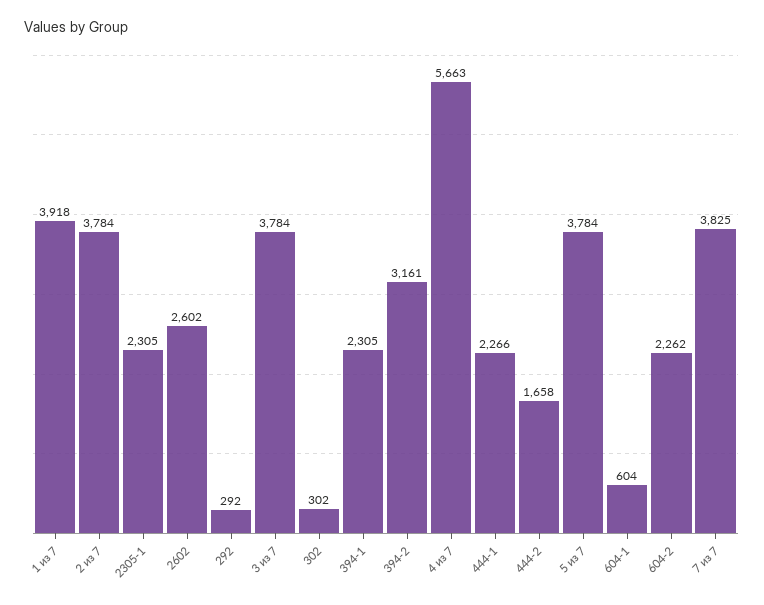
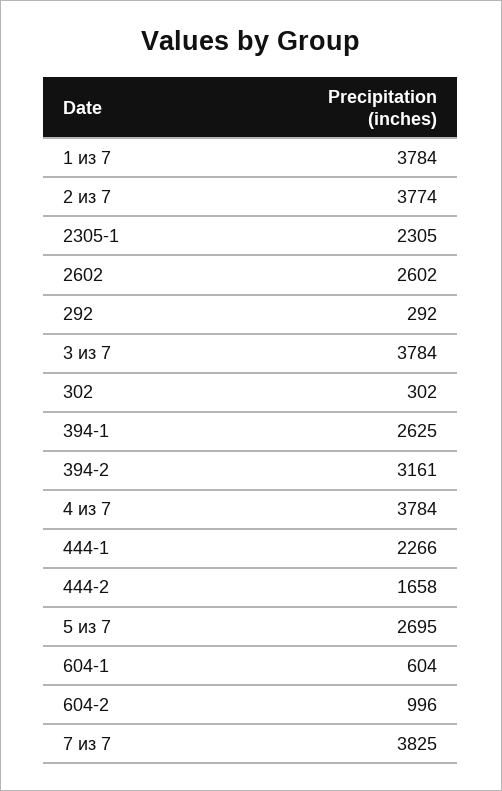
1 из 7: 3918 -> 3784
2 из 7: 3784 -> 3774
394-1: 2305 -> 2625
4 из 7: 5663 -> 3784
5 из 7: 3784 -> 2695
604-2: 2262 -> 996

